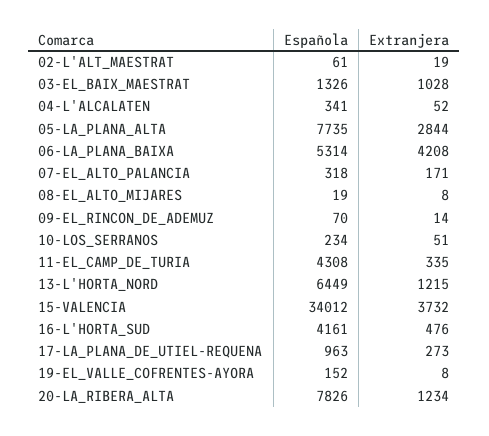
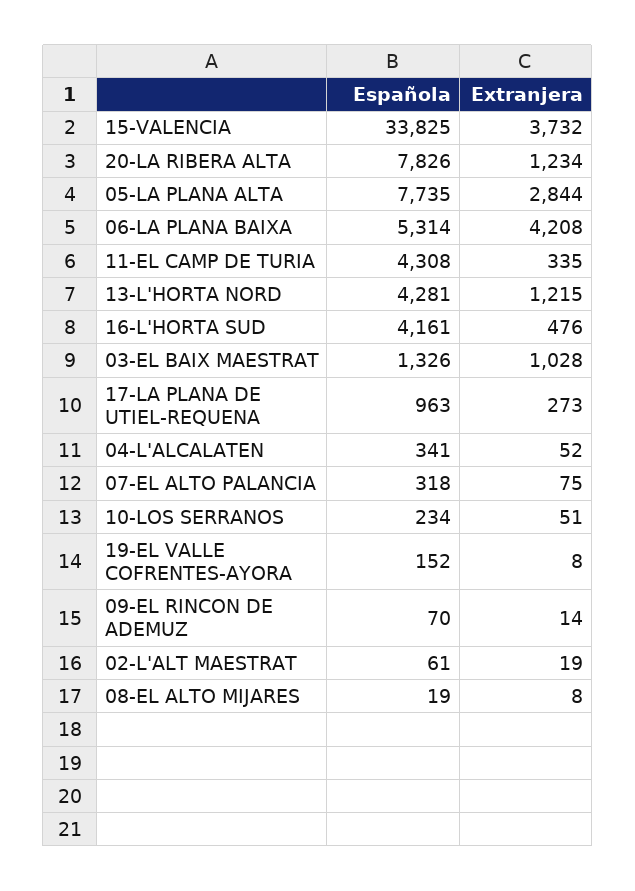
Extranjera, 07-EL_ALTO_PALANCIA: 171 -> 75
Española, 13-L'HORTA_NORD: 6449 -> 4281
Española, 15-VALENCIA: 34012 -> 33825

